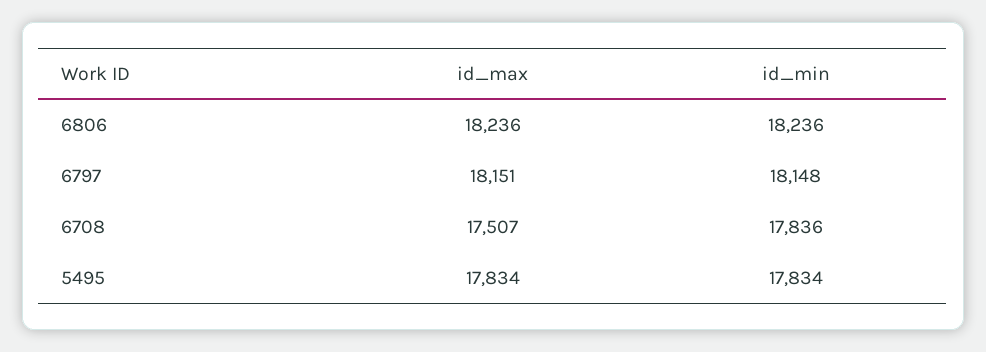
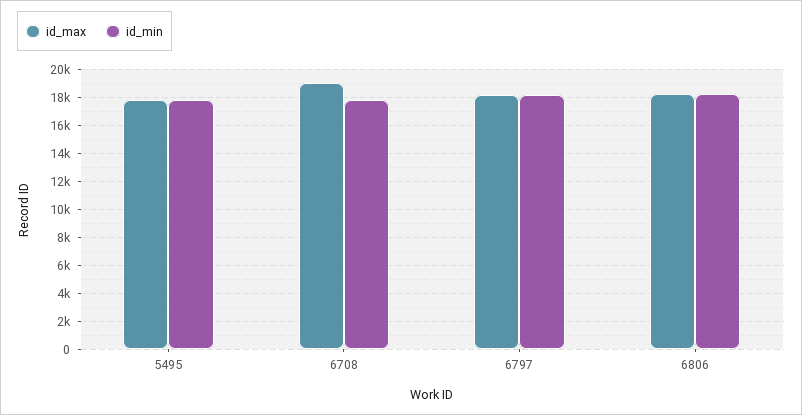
id_max, 6708: 17507 -> 19000

